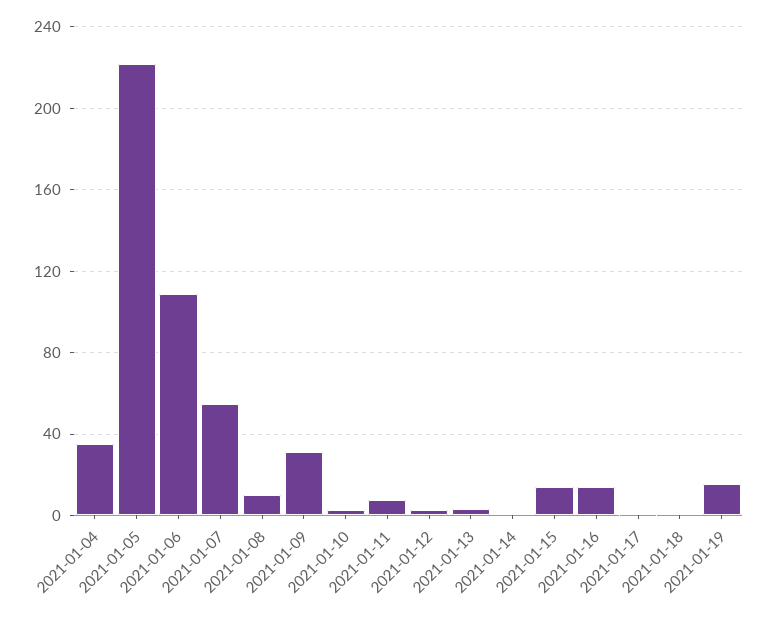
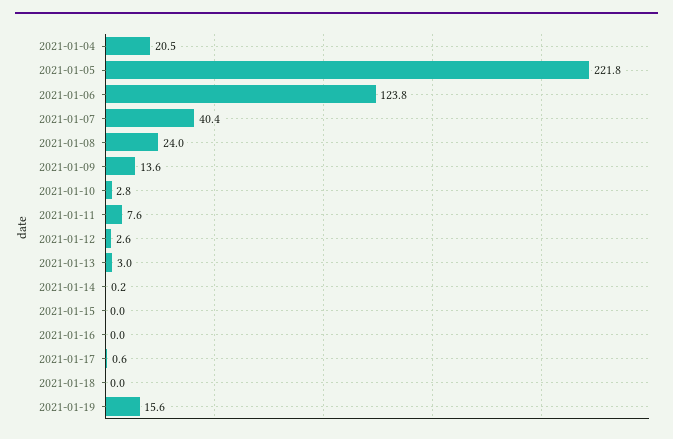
2021-01-04: 35 -> 20.5
2021-01-06: 110 -> 123.8
2021-01-07: 55 -> 40.4
2021-01-08: 10 -> 24
2021-01-09: 30 -> 13.6
2021-01-15: 15 -> 0
2021-01-16: 15 -> 0

